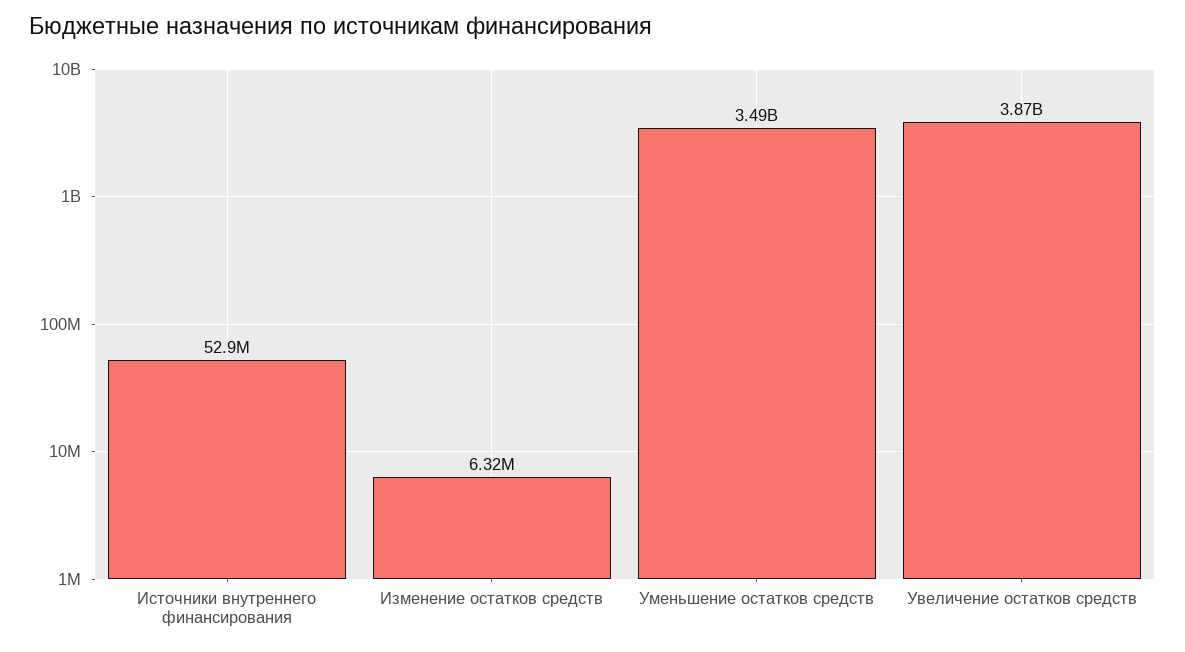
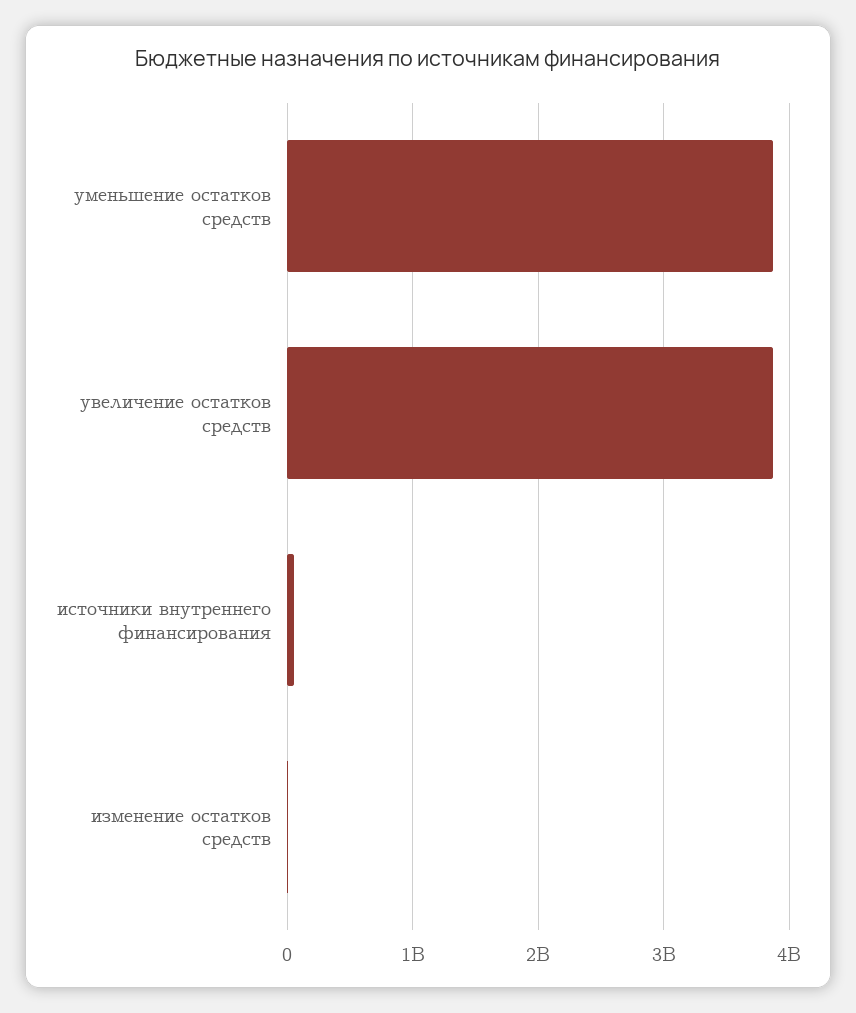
Уменьшение остатков средств: 3490000000 -> 3900000000

